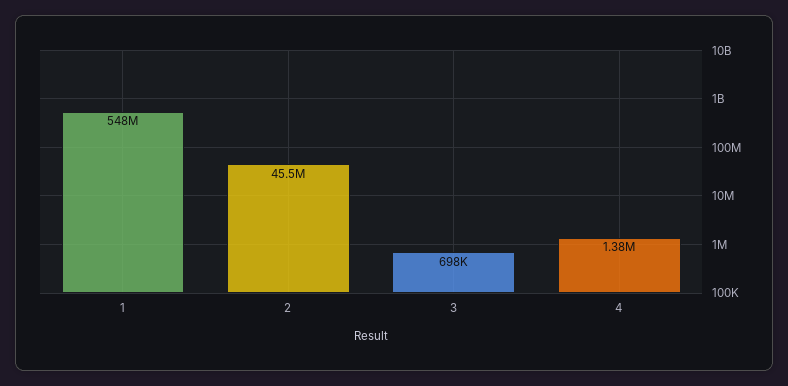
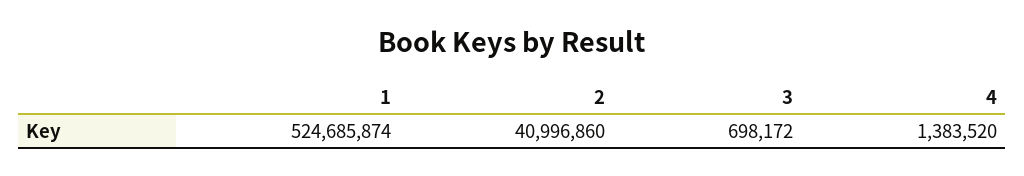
1: 548000000 -> 524685874
2: 45500000 -> 40996860

